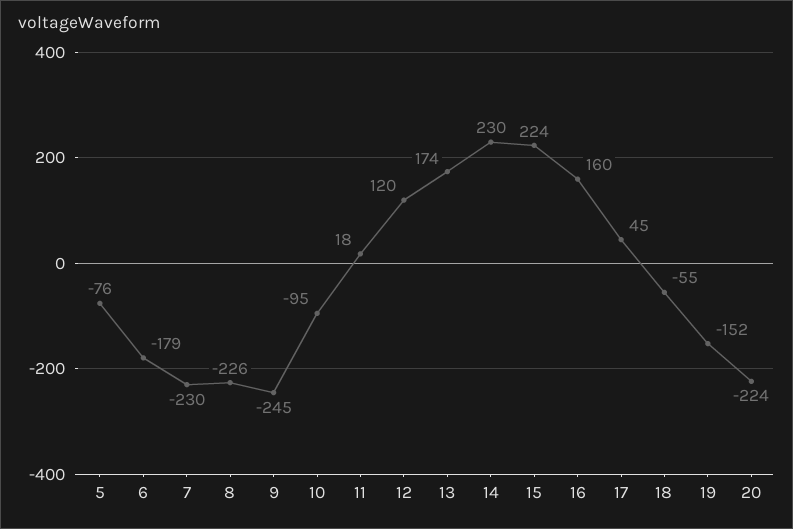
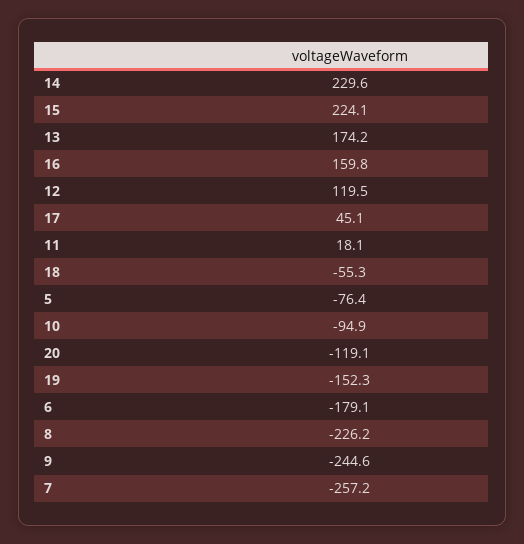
7: -230 -> -257.2
20: -224 -> -119.1

